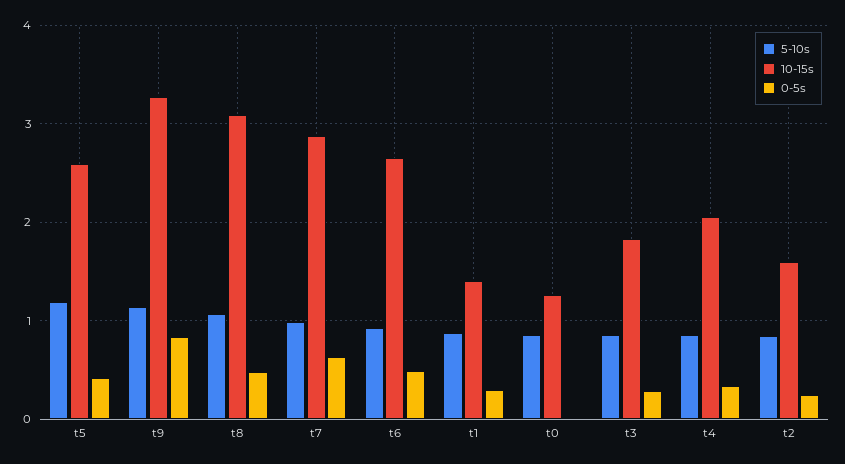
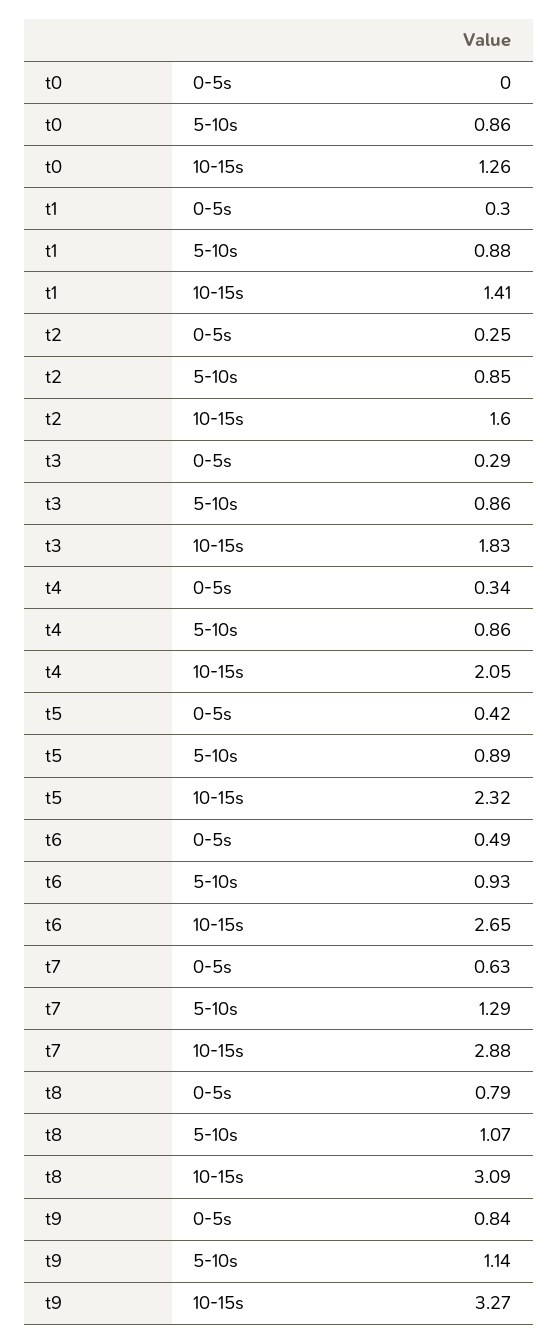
5-10s, t5: 1.2 -> 0.89
10-15s, t5: 2.6 -> 2.32
0-5s, t8: 0.5 -> 0.79
5-10s, t7: 1 -> 1.29

